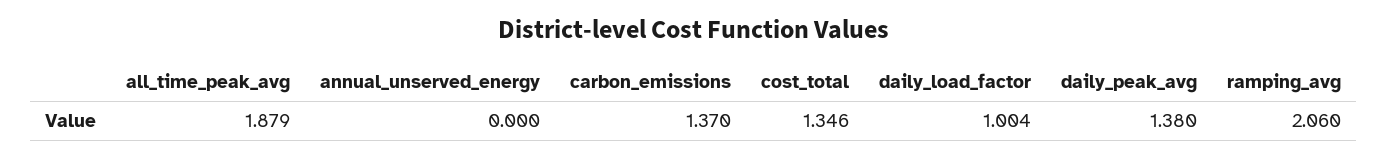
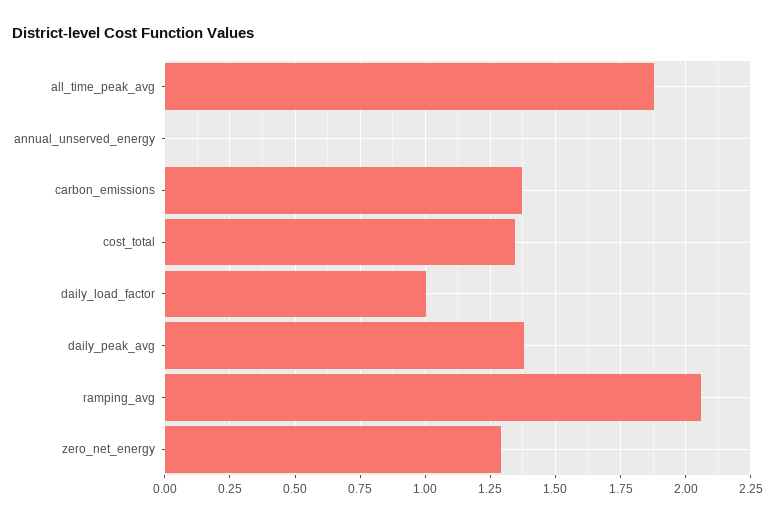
zero_net_energy: none -> 1.3

